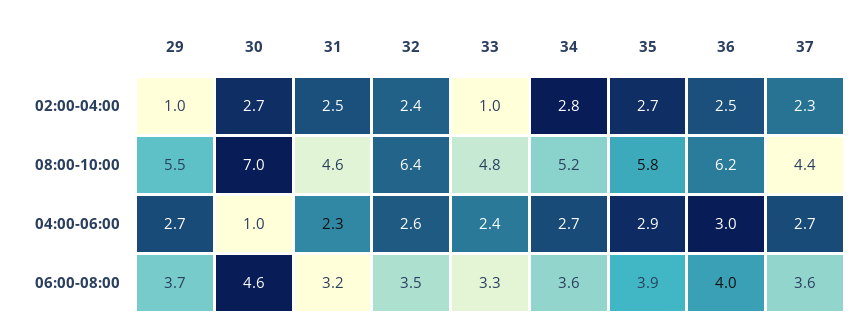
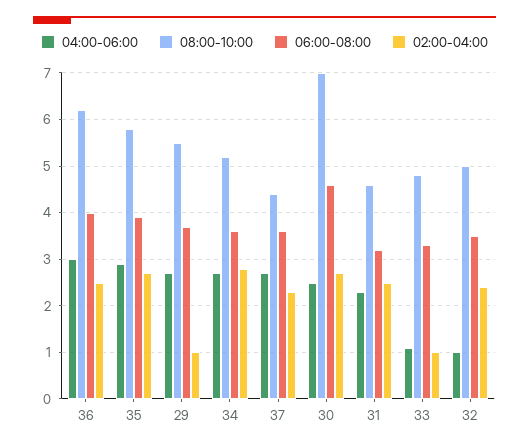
08:00-10:00, 32: 6.4 -> 5
04:00-06:00, 30: 1 -> 2.5
04:00-06:00, 32: 2.6 -> 1
04:00-06:00, 33: 2.4 -> 1

